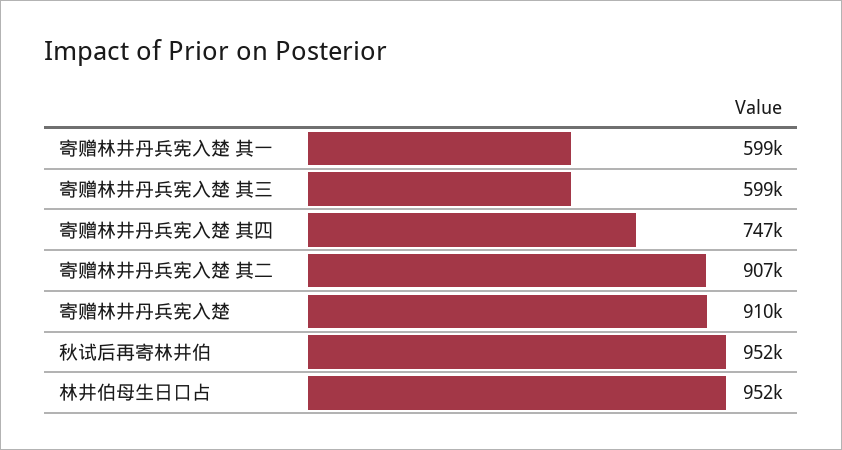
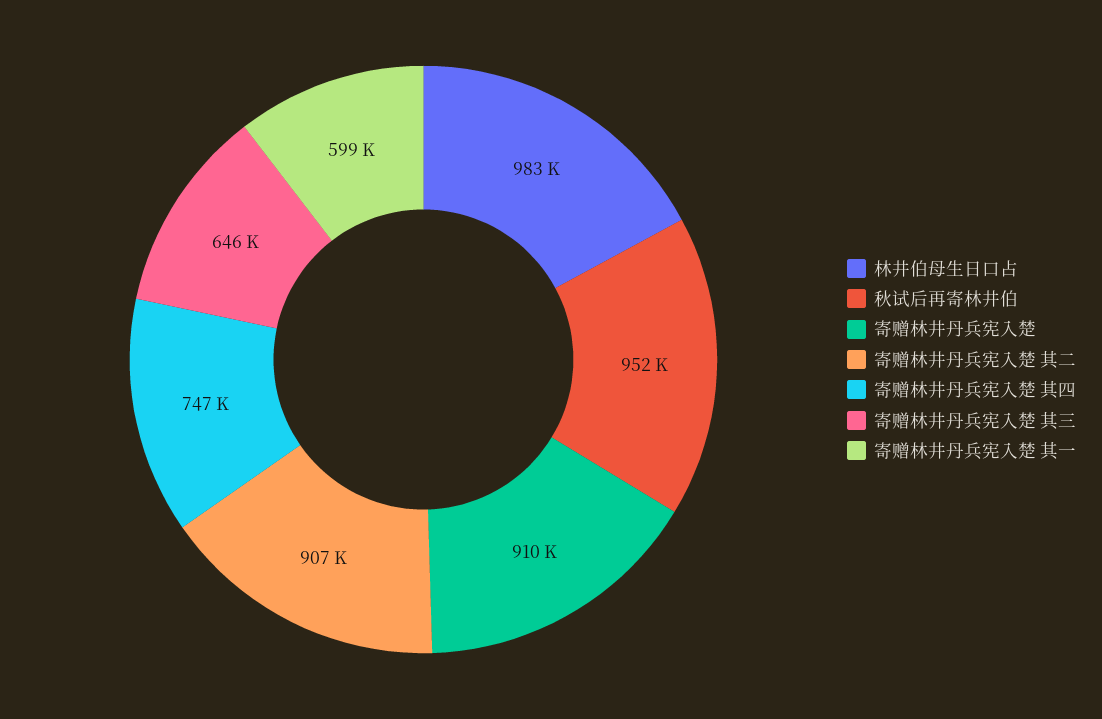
寄赠林井丹兵宪入楚 其三: 599000 -> 646000
林井伯母生日口占: 952000 -> 983000

